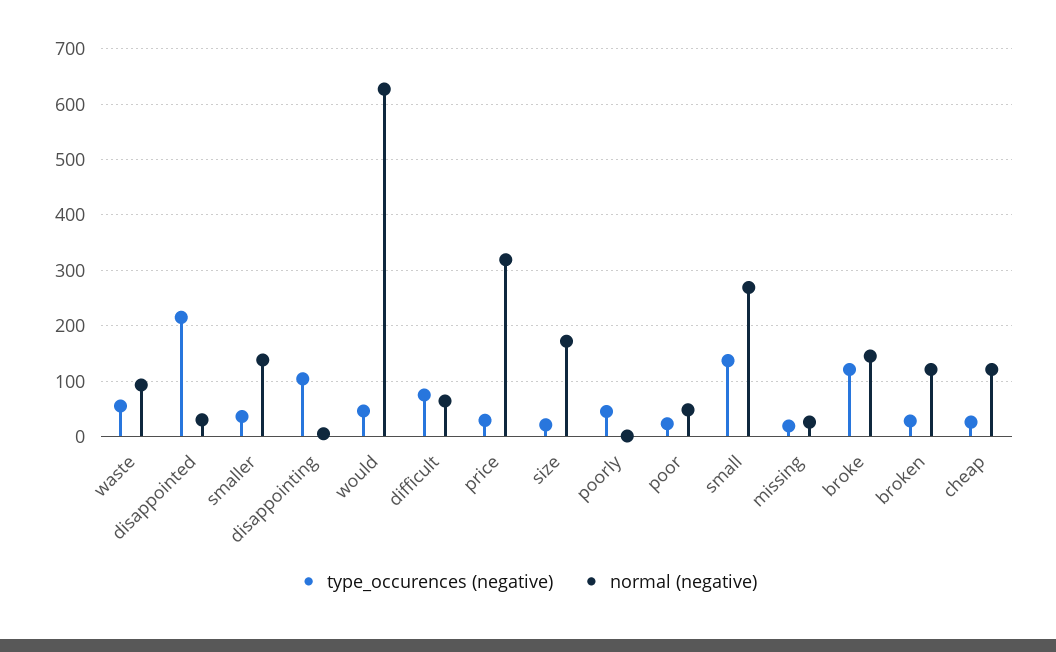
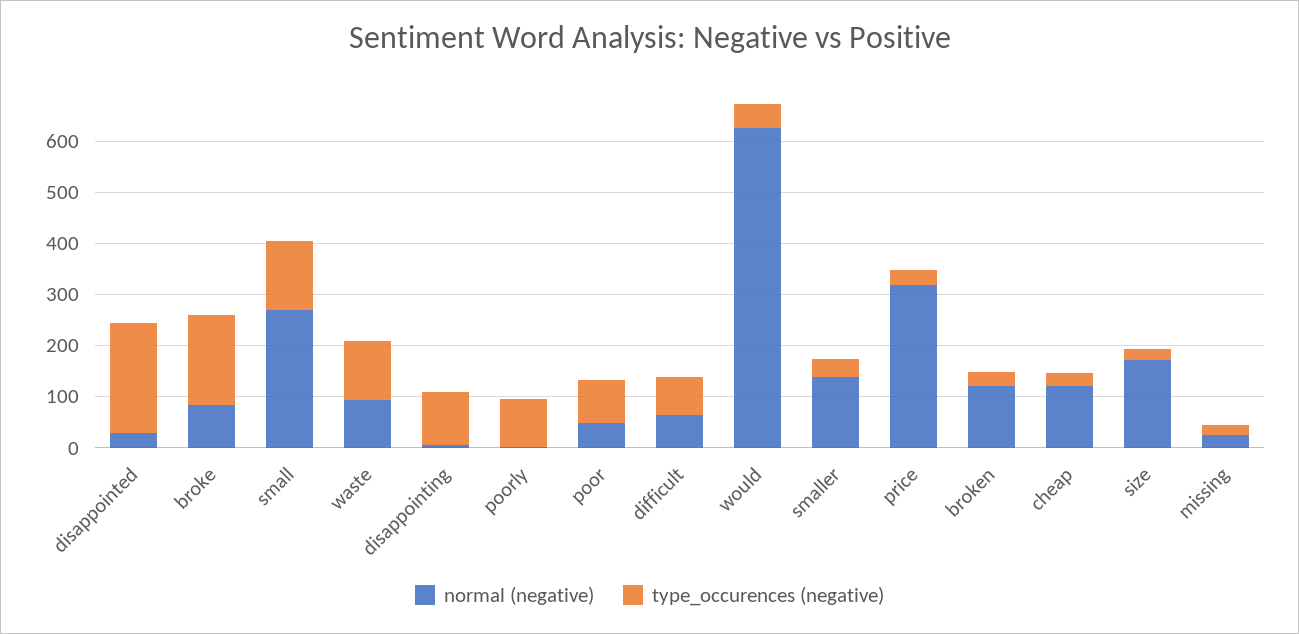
type_occurences (negative), waste: 60 -> 120
type_occurences (negative), poorly: 40 -> 100
type_occurences (negative), poor: 20 -> 80
type_occurences (negative), broke: 120 -> 180
normal (negative), broke: 140 -> 80

